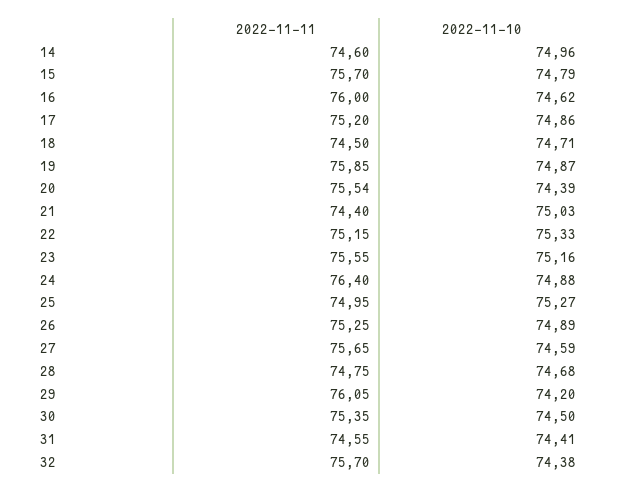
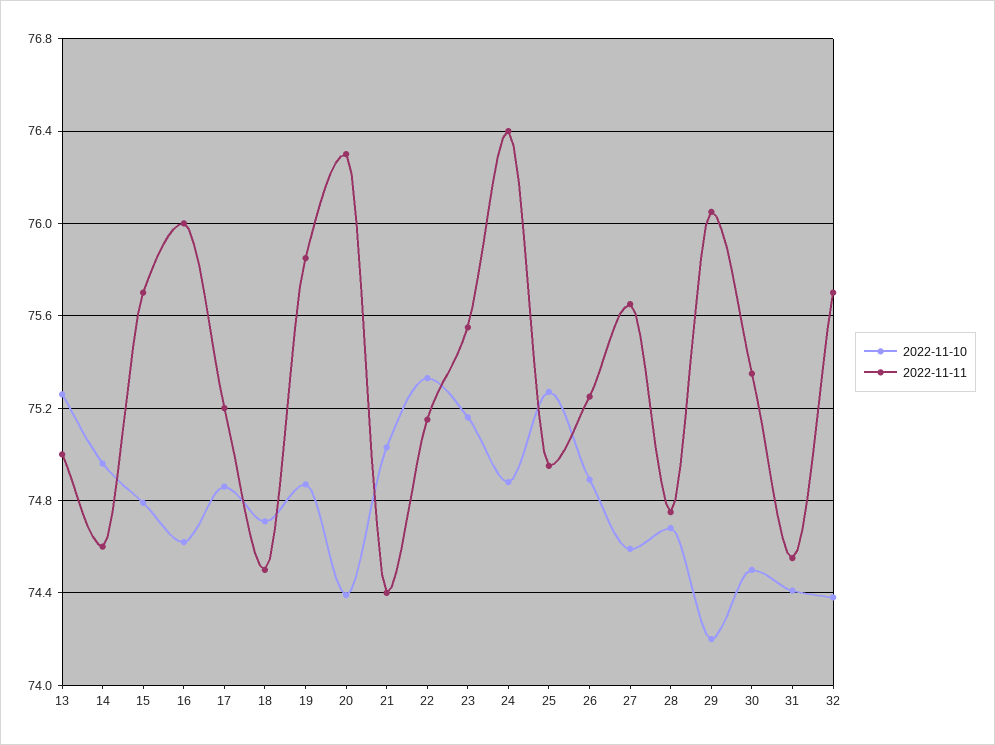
2022-11-11, 20: 75.54 -> 76.3
2022-11-10, 13: none -> 75.25
2022-11-11, 13: none -> 75

